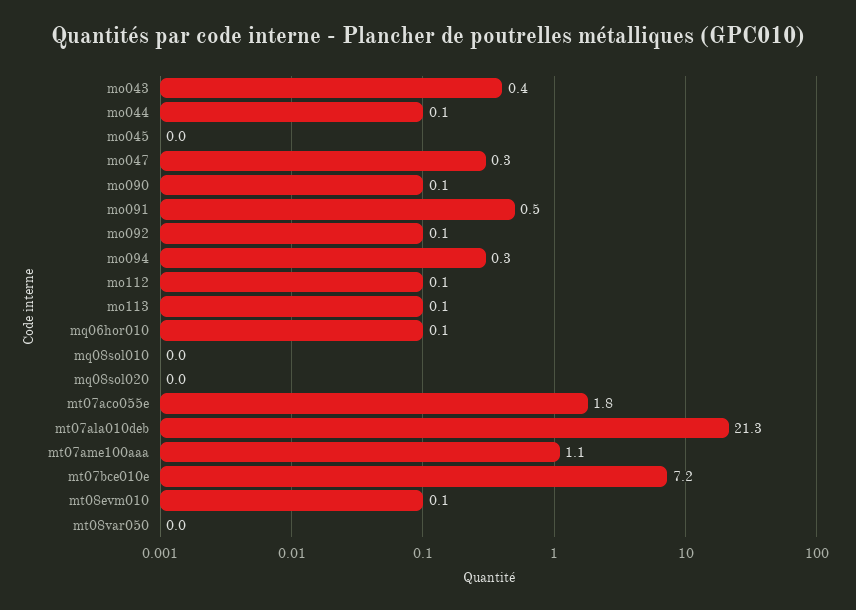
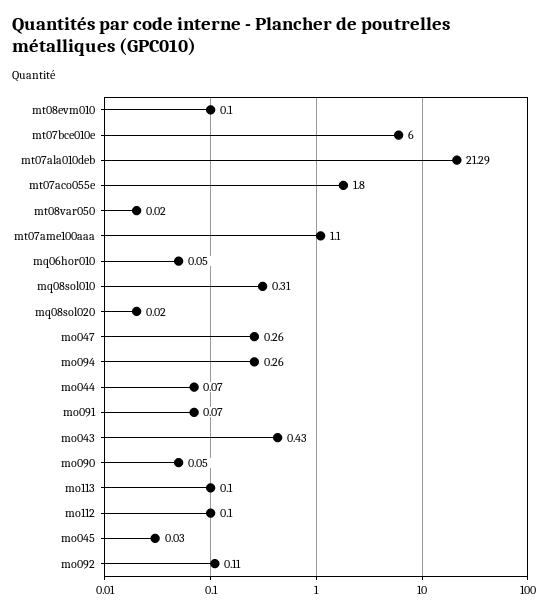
mo091: 0.5 -> 0.07
mq08sol010: 0 -> 0.31
mt07bce010e: 7.2 -> 6

